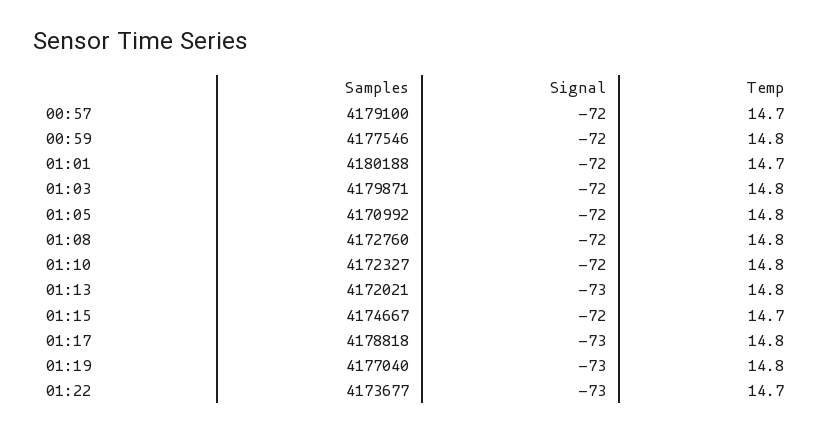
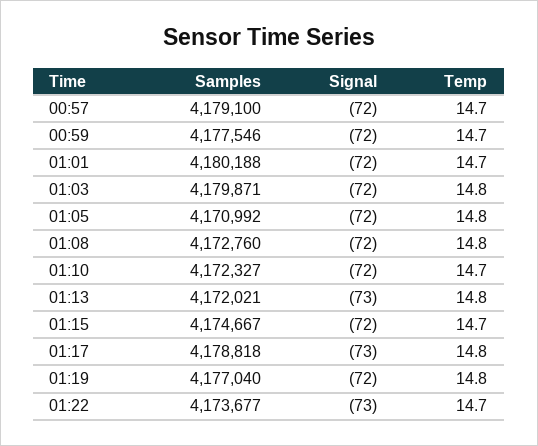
Temp, 00:59: 14.8 -> 14.7
Temp, 01:10: 14.8 -> 14.7
Signal, 01:19: -73 -> -72

